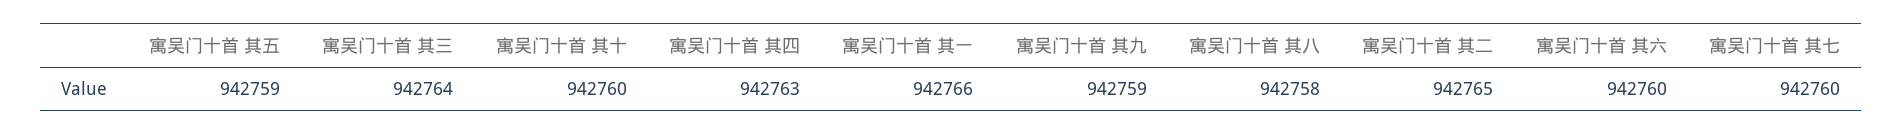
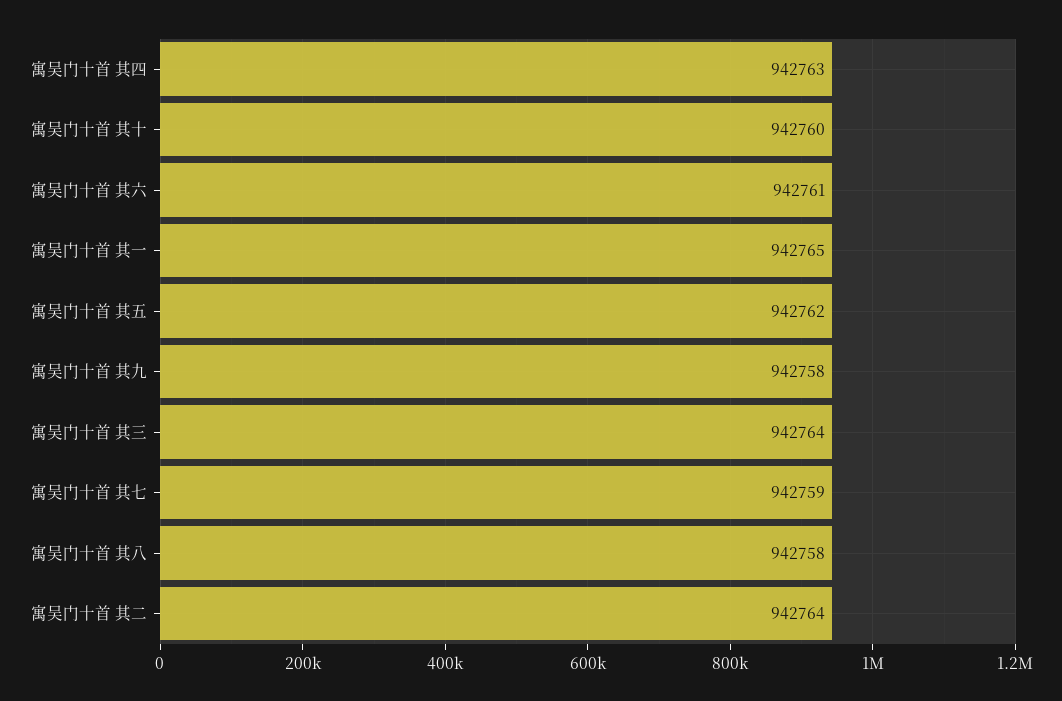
寓吴门十首 其五: 942759 -> 942762
寓吴门十首 其一: 942766 -> 942765
寓吴门十首 其九: 942759 -> 942758
寓吴门十首 其二: 942765 -> 942764
寓吴门十首 其六: 942760 -> 942761
寓吴门十首 其七: 942760 -> 942759

